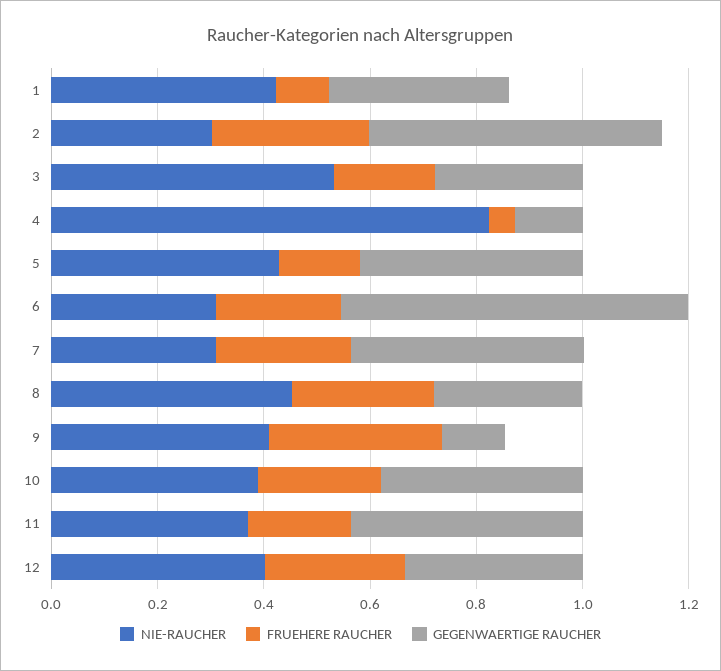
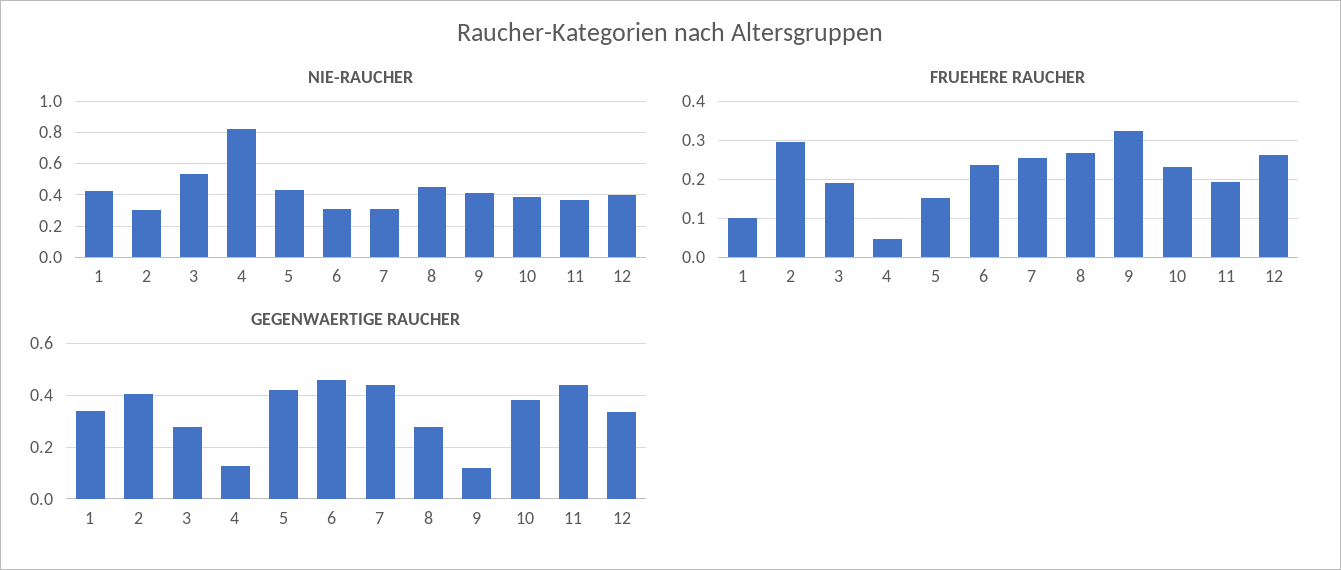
GEGENWAERTIGE RAUCHER, 2: 0.55 -> 0.4
GEGENWAERTIGE RAUCHER, 6: 0.65 -> 0.45

